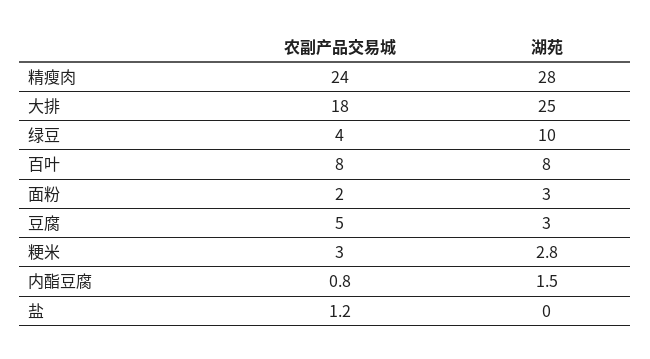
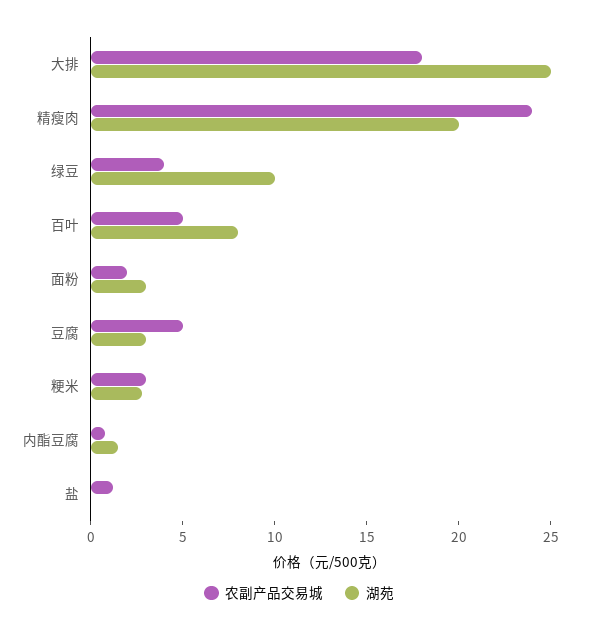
湖苑, 精瘦肉: 28 -> 20
农副产品交易城, 百叶: 8 -> 5

